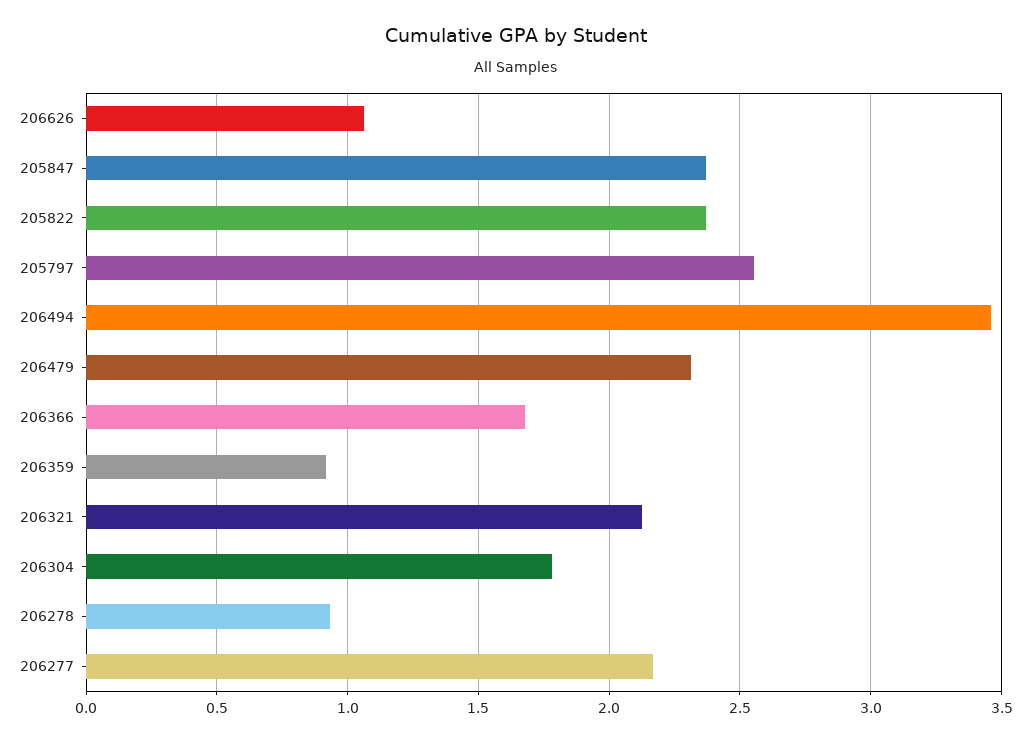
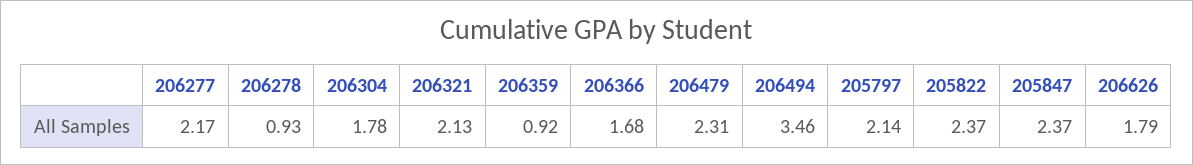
206626: 1.05 -> 1.79
205797: 2.55 -> 2.14

